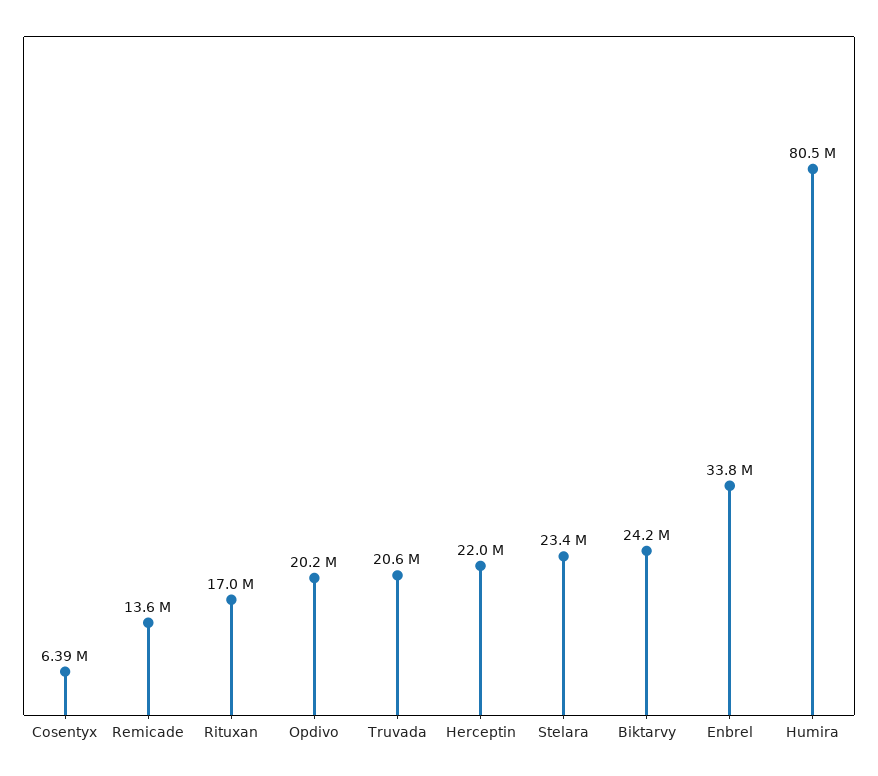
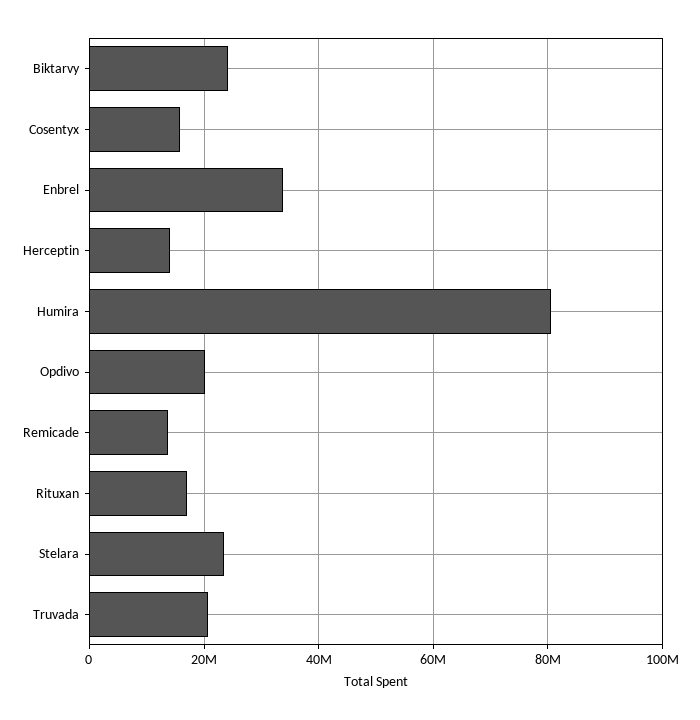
Cosentyx: 6390000 -> 16000000
Herceptin: 22000000 -> 14000000

